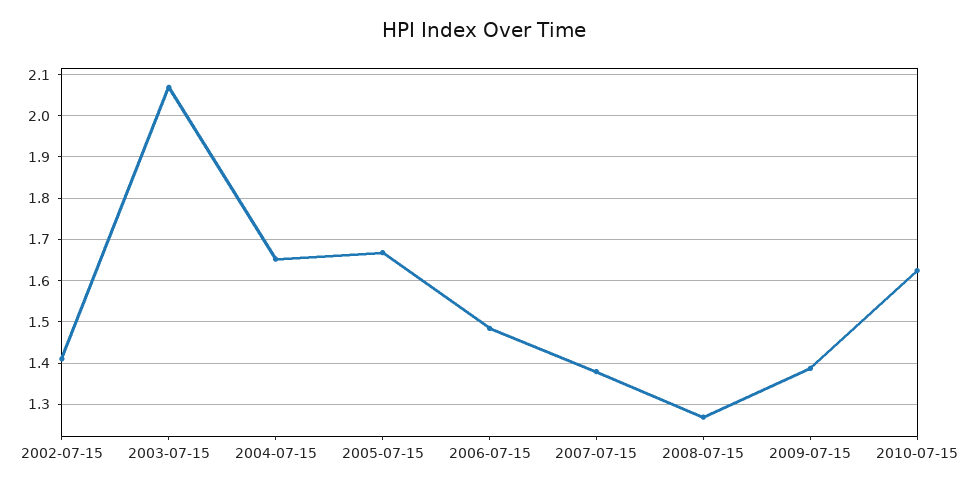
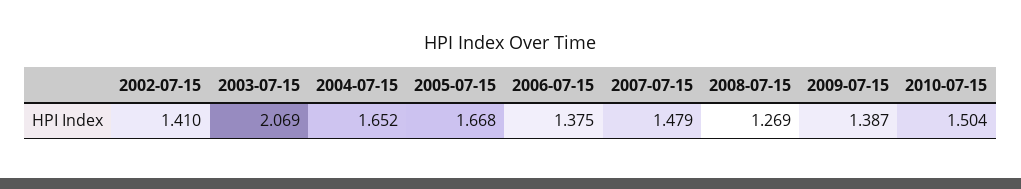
2006-07-15: 1.48 -> 1.375
2007-07-15: 1.38 -> 1.479
2010-07-15: 1.62 -> 1.504

